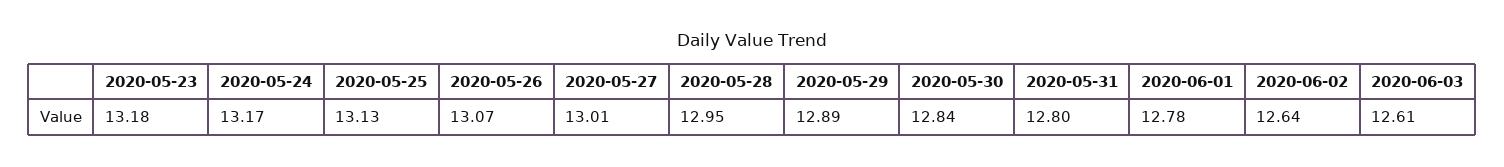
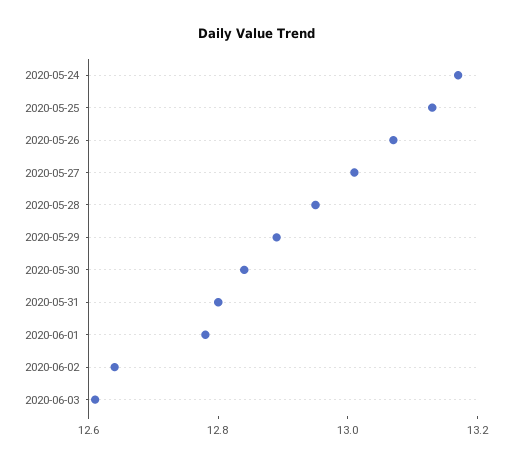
2020-05-23: 13.18 -> none

